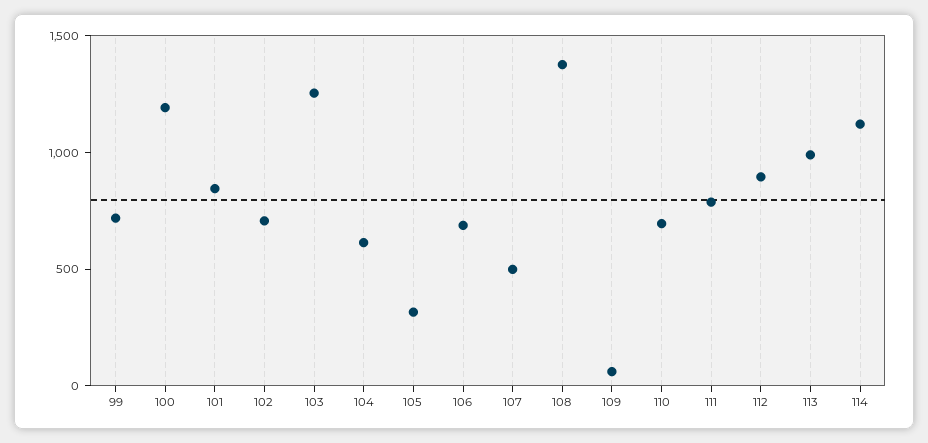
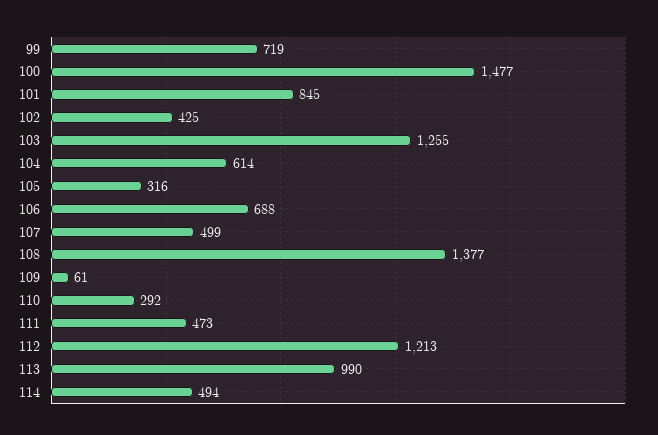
100: 1200 -> 1477
102: 700 -> 425
110: 700 -> 292
111: 800 -> 473
112: 900 -> 1213
114: 1100 -> 494

